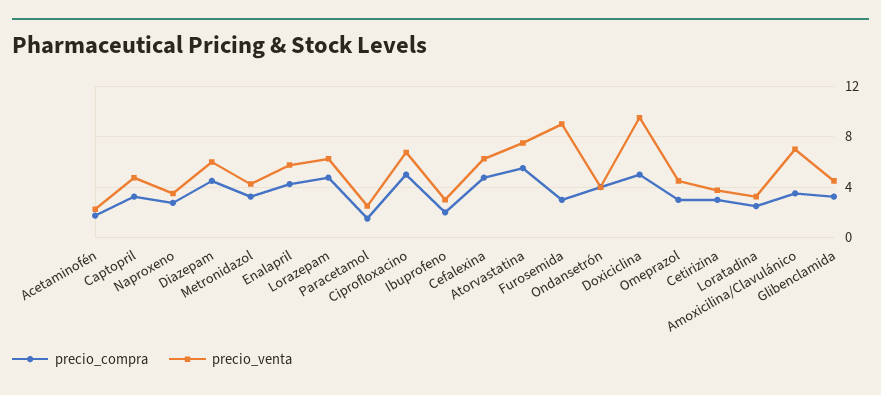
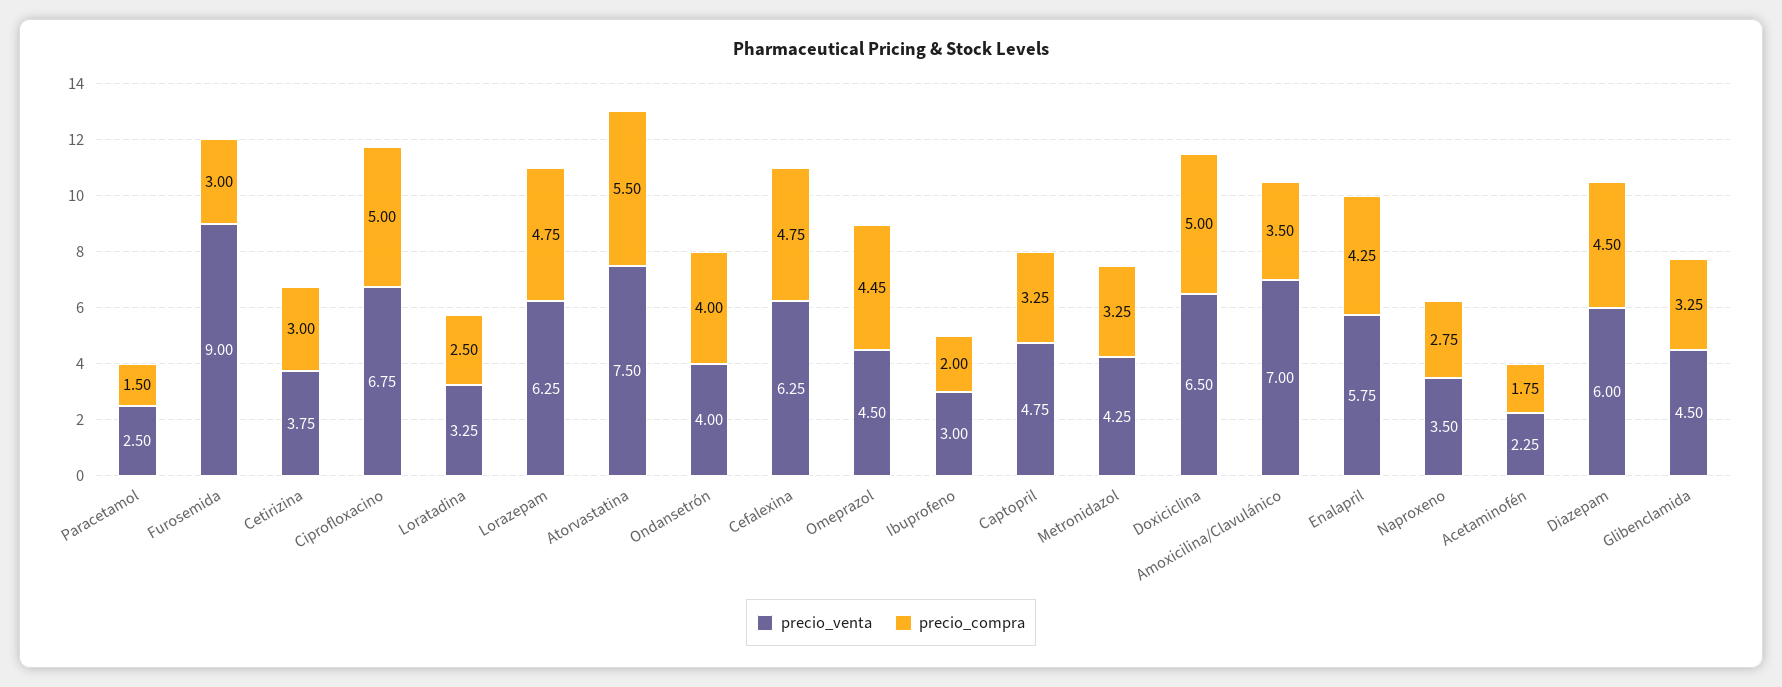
precio_venta, Doxiciclina: 9.5 -> 6.5
precio_compra, Omeprazol: 3 -> 4.45

